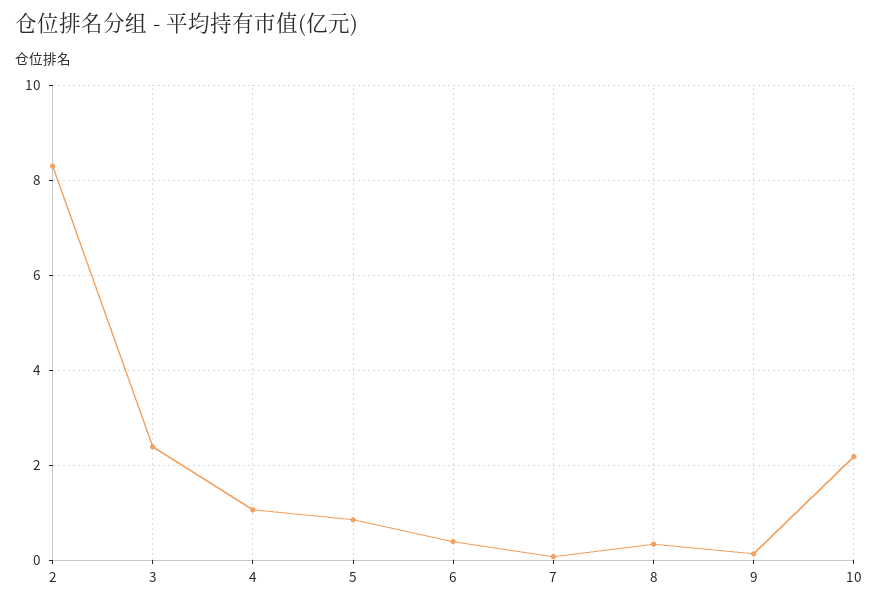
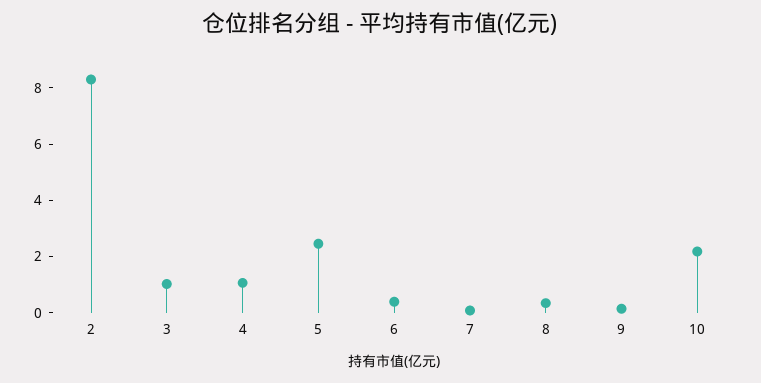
3: 2.4 -> 1
5: 0.8 -> 2.5

